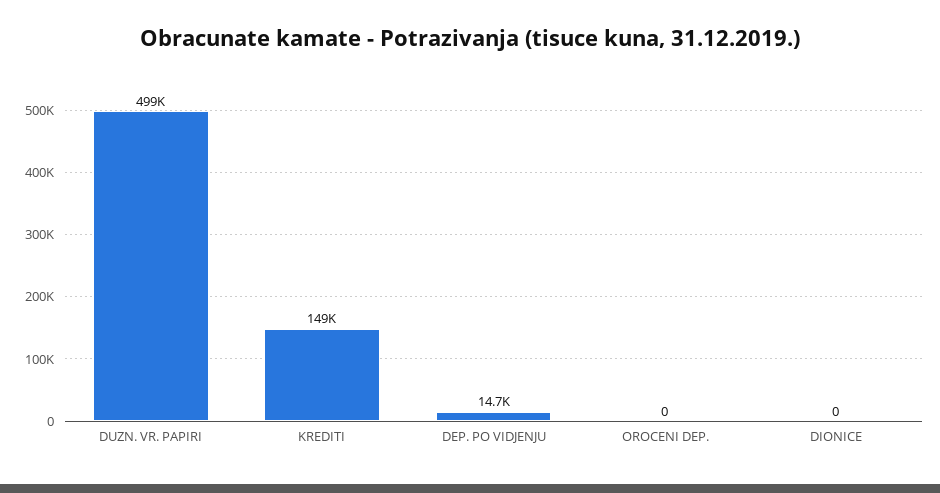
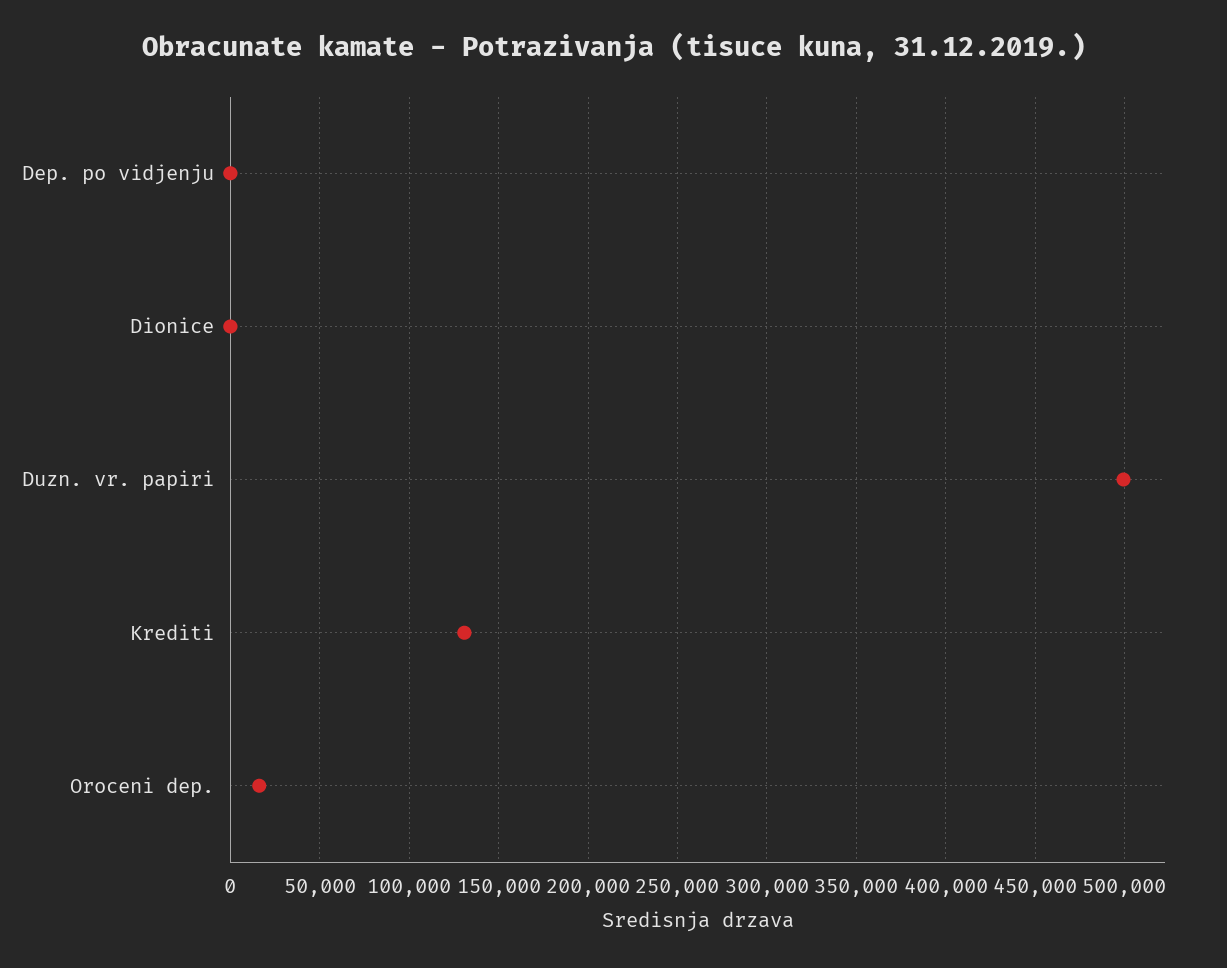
KREDITI: 149000 -> 130000
DEP. PO VIDJENJU: 14700 -> 0
OROCENI DEP.: 0 -> 15000

